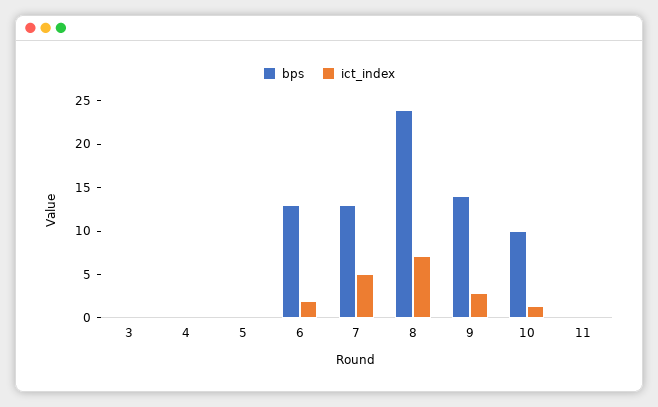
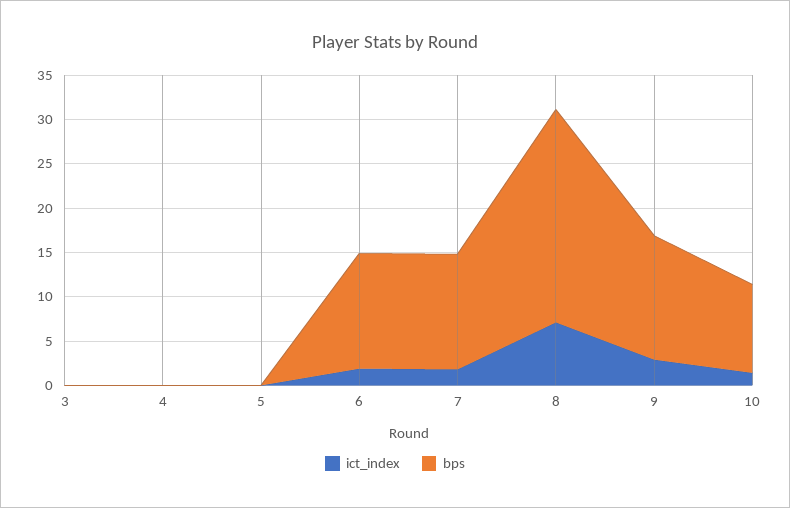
ict_index, 7: 5 -> 2
bps, 11: 0 -> none
ict_index, 11: 0 -> none

